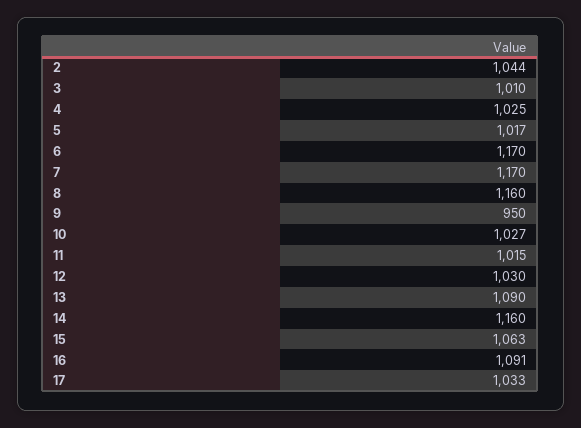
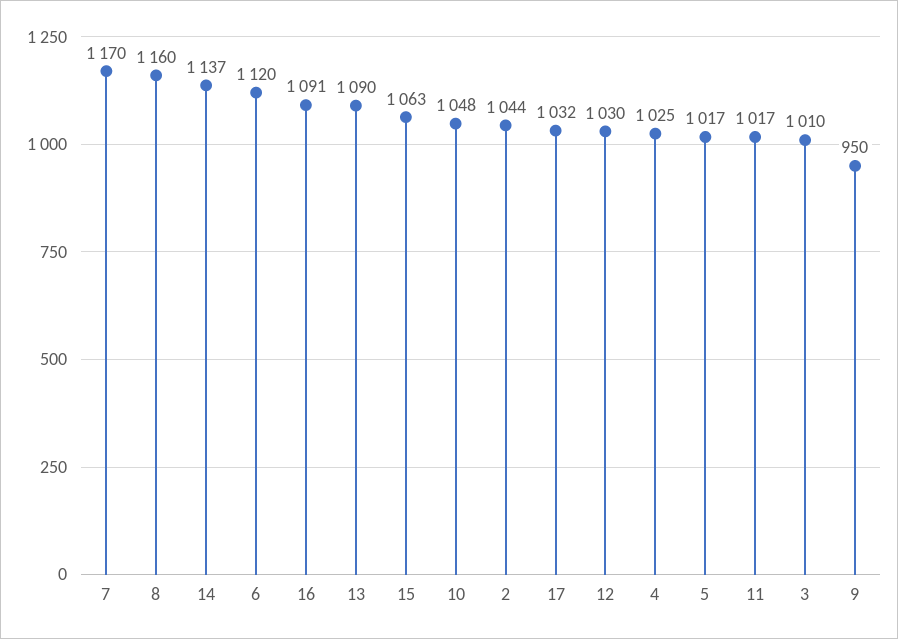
6: 1170 -> 1120
10: 1027 -> 1048
11: 1015 -> 1017
14: 1160 -> 1137
17: 1033 -> 1032

